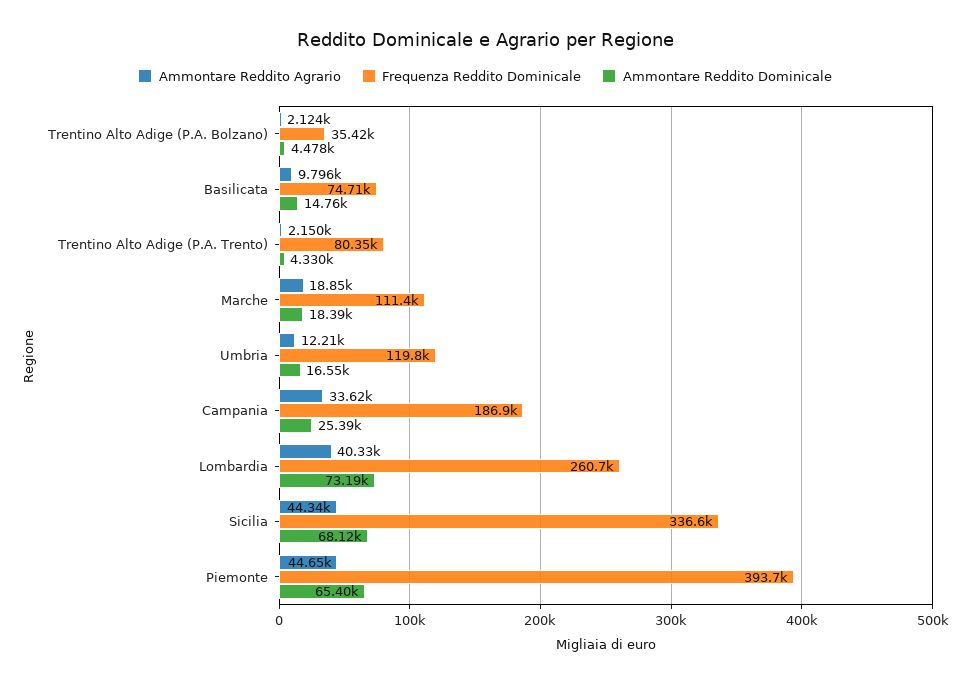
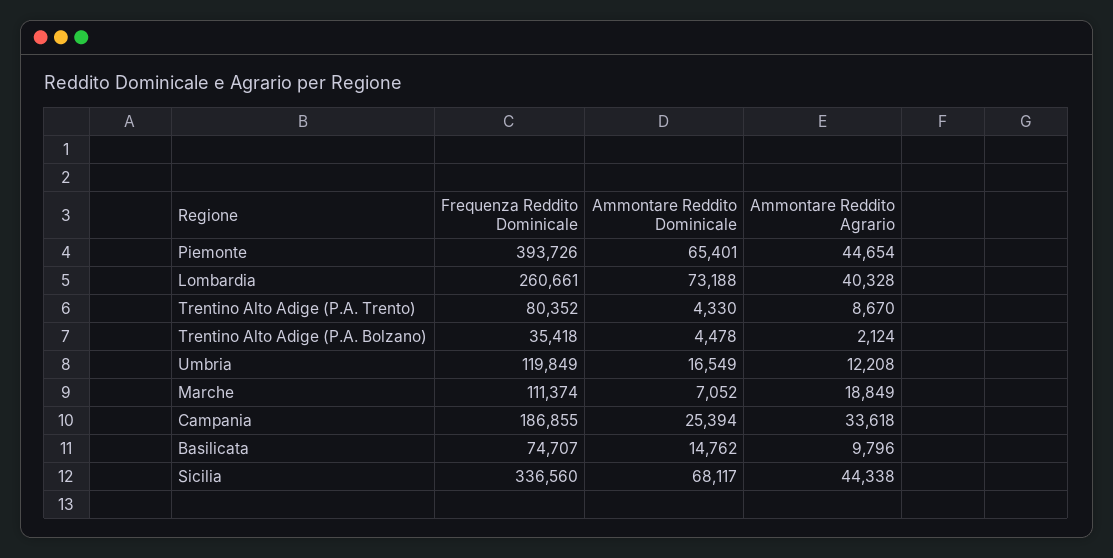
Ammontare Reddito Agrario, Trentino Alto Adige (P.A. Trento): 2150 -> 8670
Ammontare Reddito Dominicale, Marche: 18390 -> 7052

